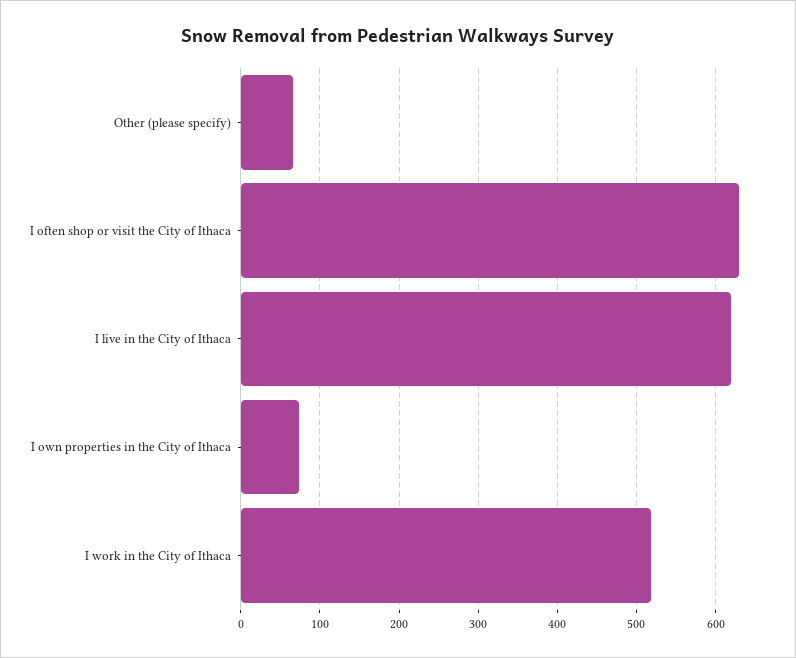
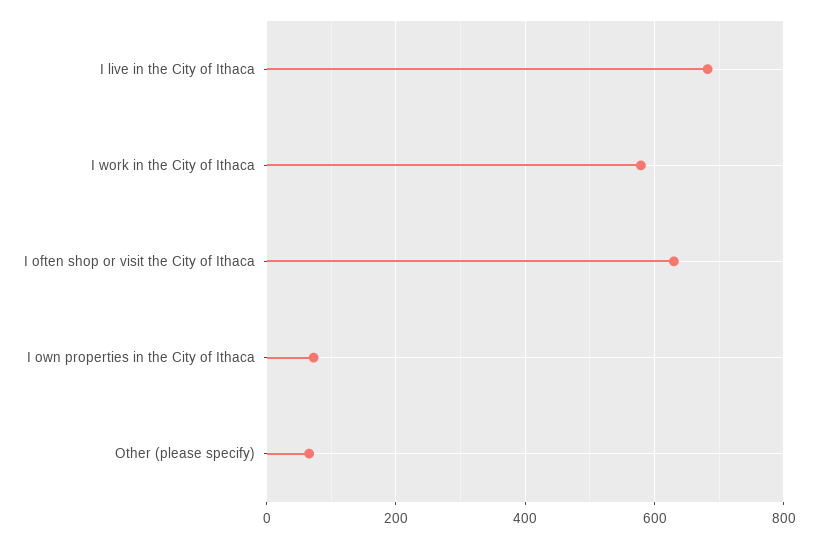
I live in the City of Ithaca: 620 -> 680
I work in the City of Ithaca: 520 -> 580

